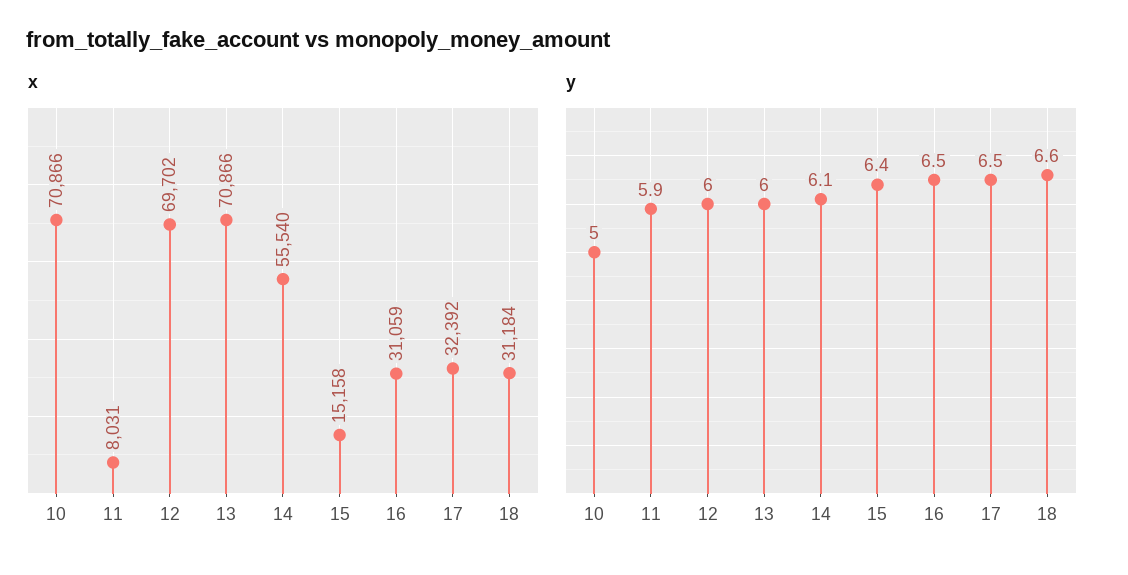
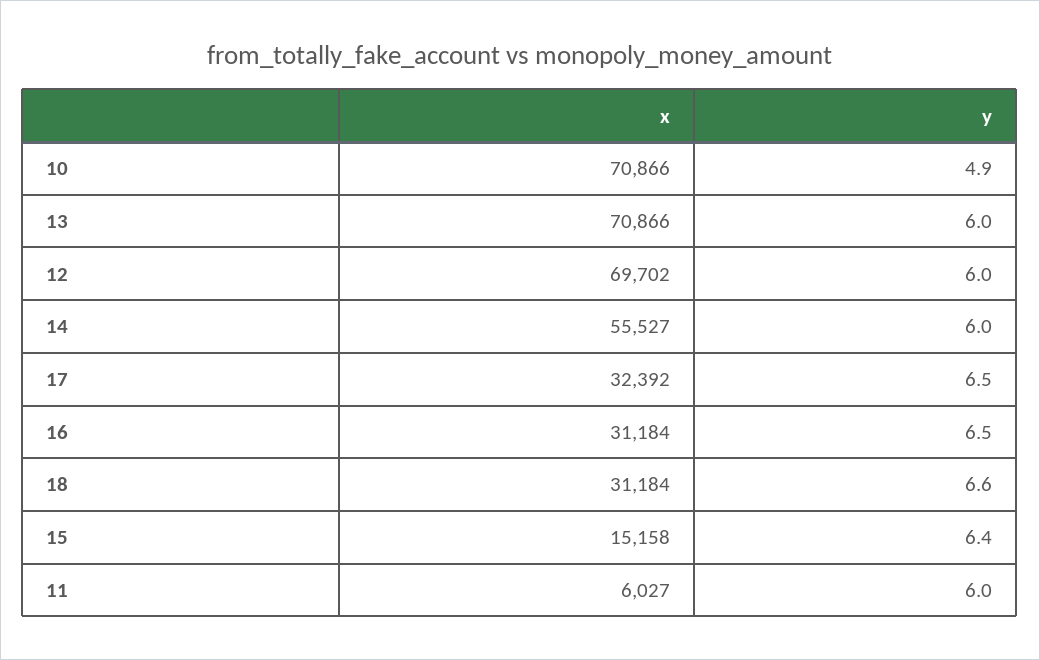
x, 11: 8031 -> 6027
x, 14: 55540 -> 55527
x, 16: 31059 -> 31184
y, 10: 5 -> 4.9
y, 11: 5.9 -> 6
y, 14: 6.1 -> 6

